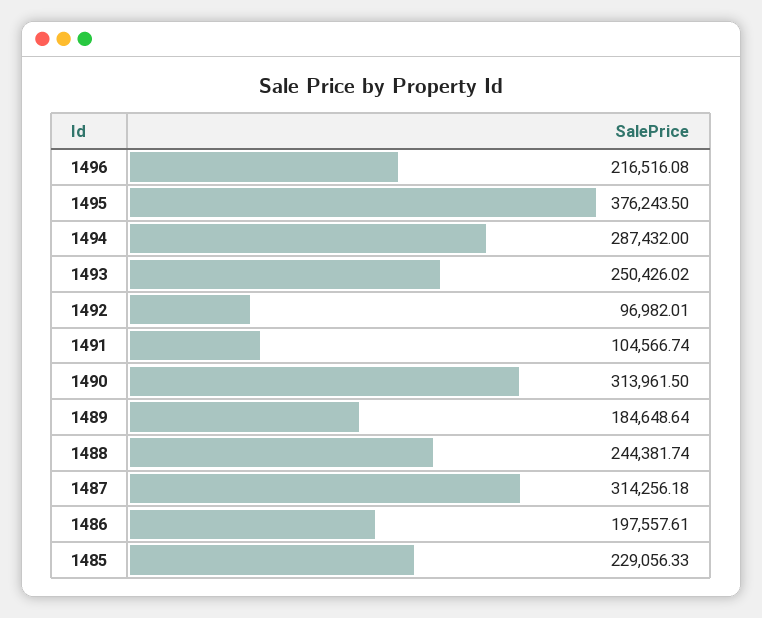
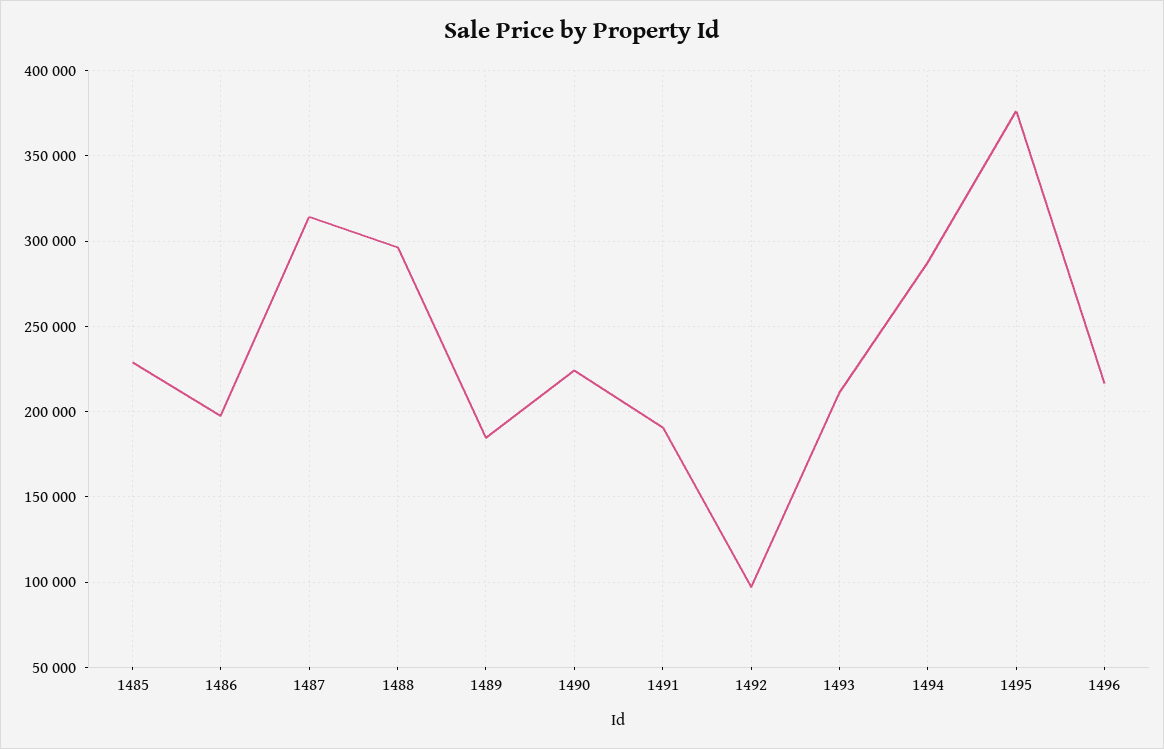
1493: 250426.02 -> 210000
1491: 104566.74 -> 190000
1490: 313961.5 -> 225000
1488: 244381.74 -> 295000

